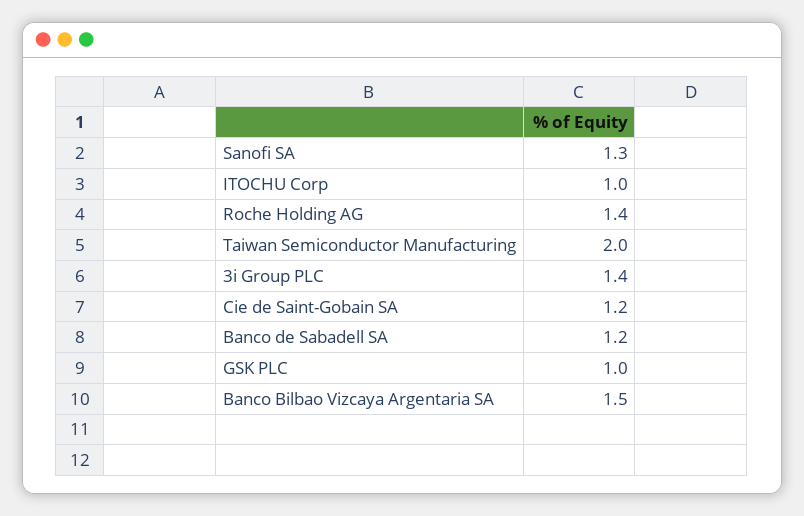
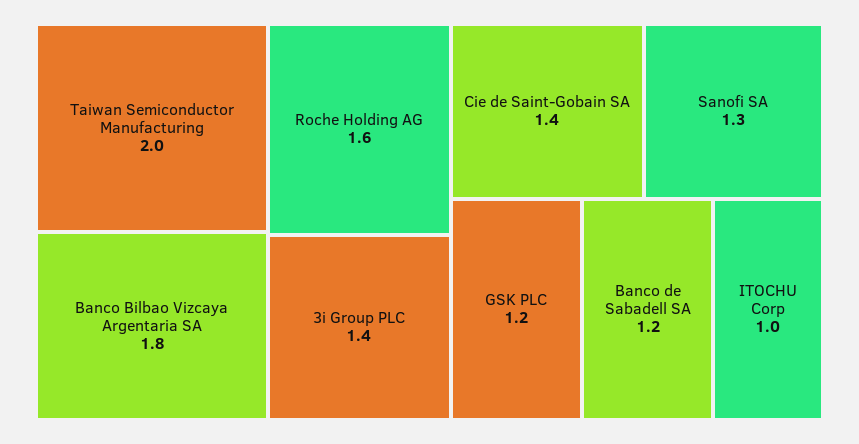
Roche Holding AG: 1.4 -> 1.6
Cie de Saint-Gobain SA: 1.2 -> 1.4
GSK PLC: 1 -> 1.2
Banco Bilbao Vizcaya Argentaria SA: 1.5 -> 1.8

